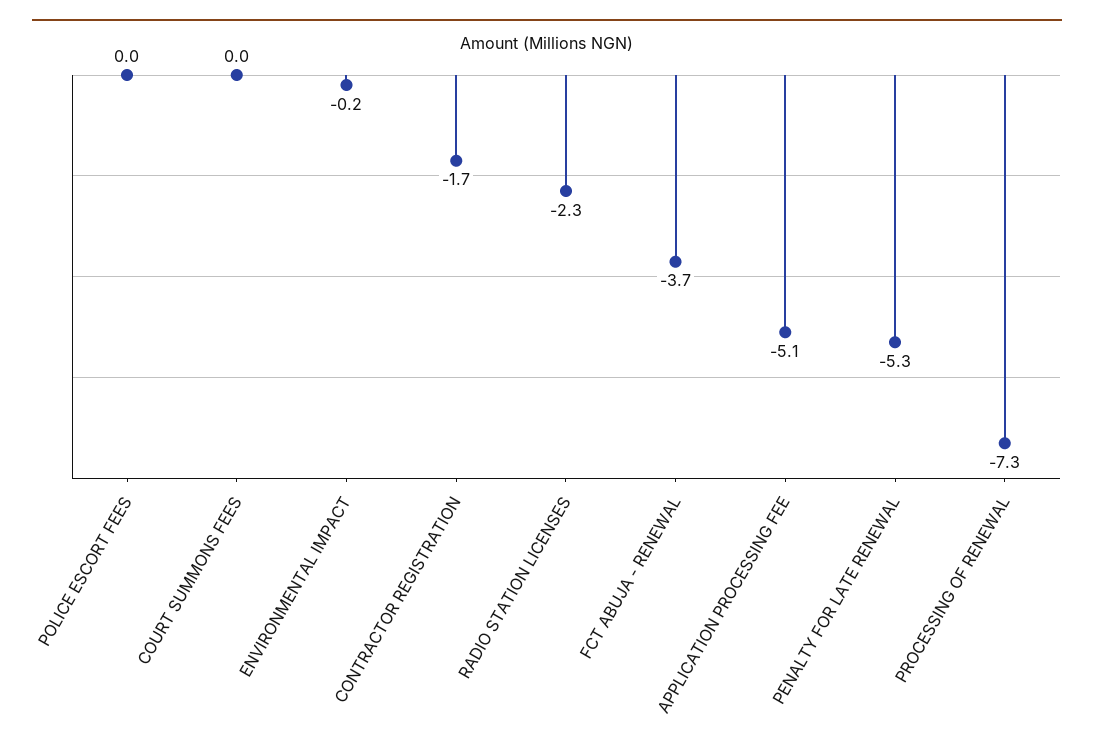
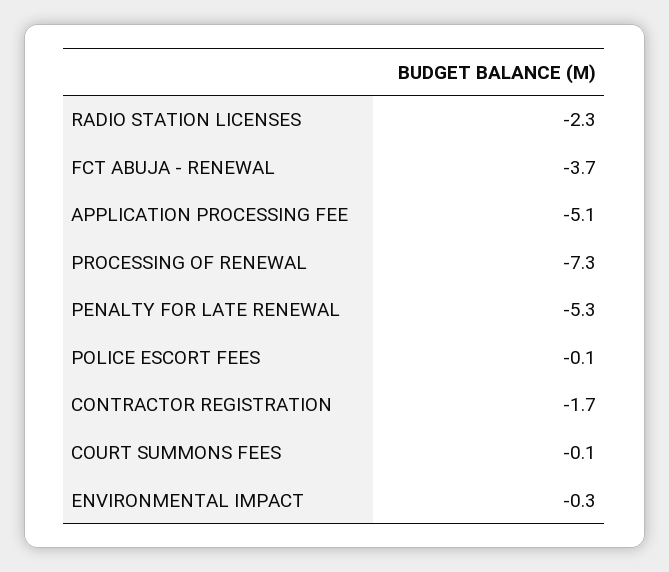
POLICE ESCORT FEES: 0 -> -0.1
COURT SUMMONS FEES: 0 -> -0.1
ENVIRONMENTAL IMPACT: -0.2 -> -0.3

